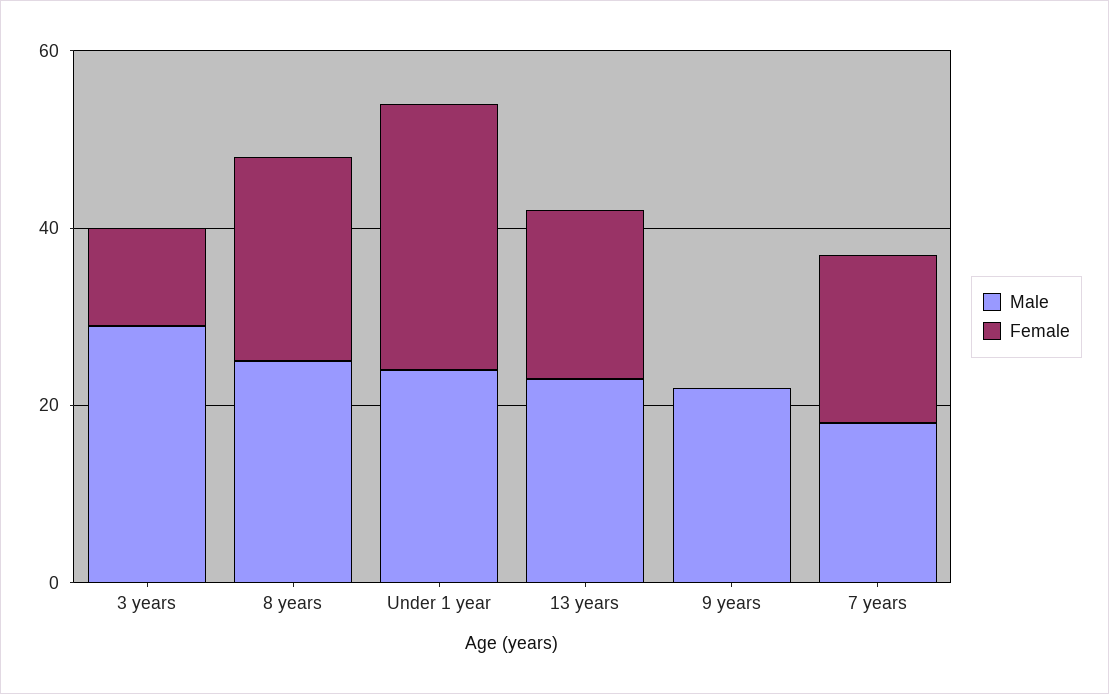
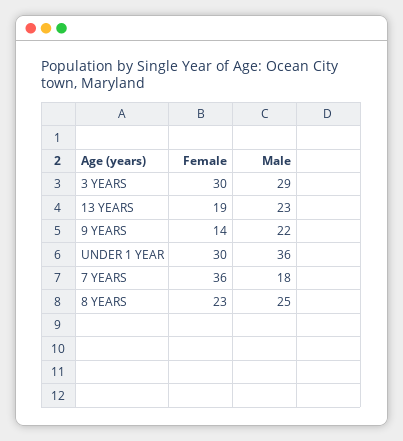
Female, 3 years: 10 -> 30
Male, Under 1 year: 25 -> 36
Female, 9 years: 0 -> 14
Female, 7 years: 20 -> 36

